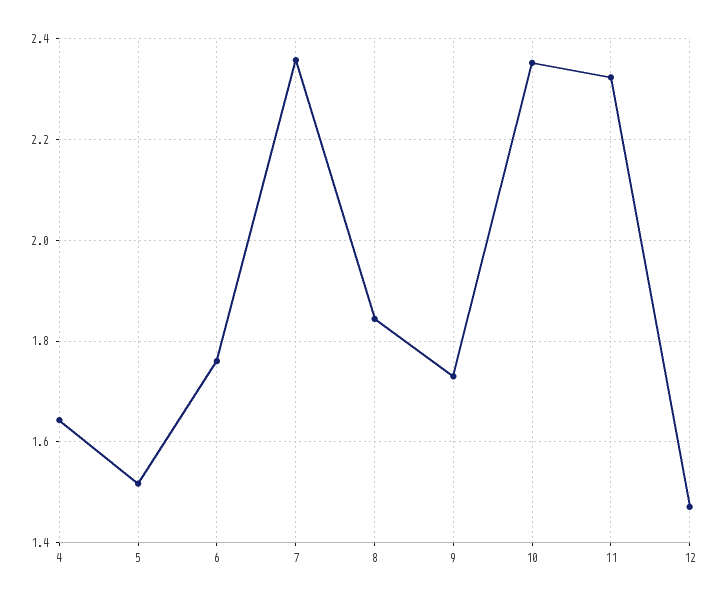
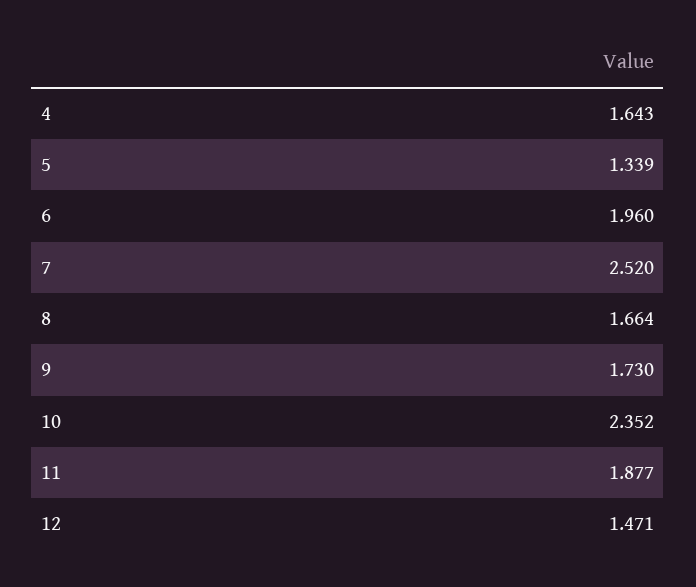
5: 1.52 -> 1.339
6: 1.76 -> 1.96
7: 2.36 -> 2.52
8: 1.84 -> 1.664
11: 2.32 -> 1.877

